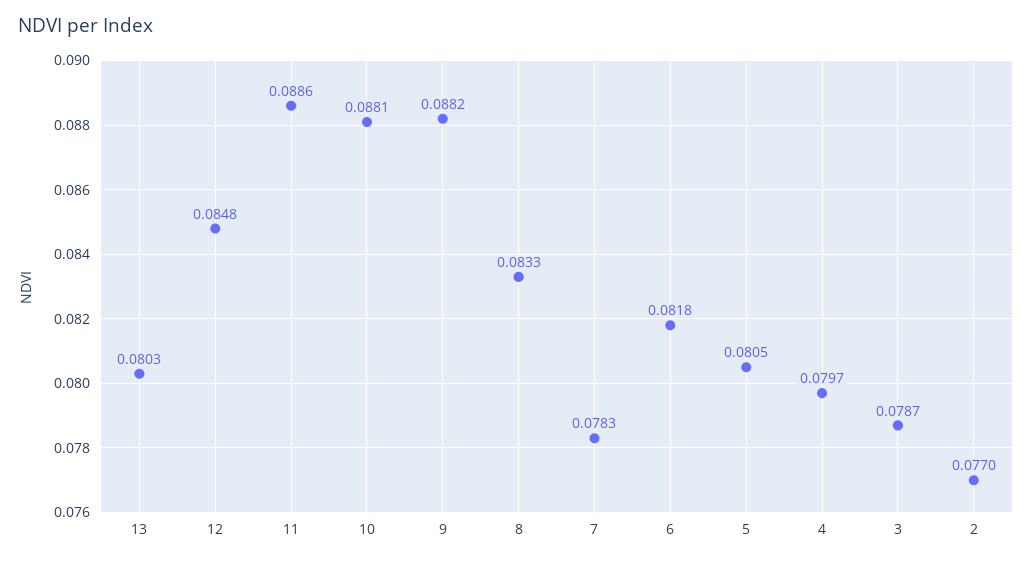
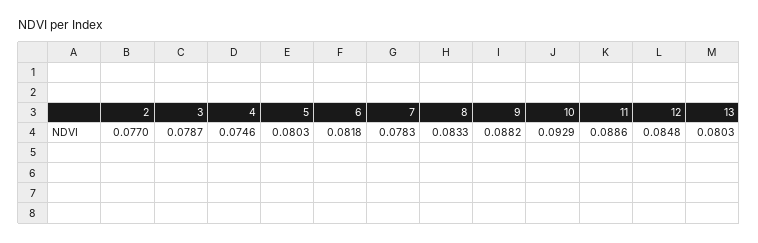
10: 0.0881 -> 0.0929
5: 0.0805 -> 0.0803
4: 0.0797 -> 0.0746

